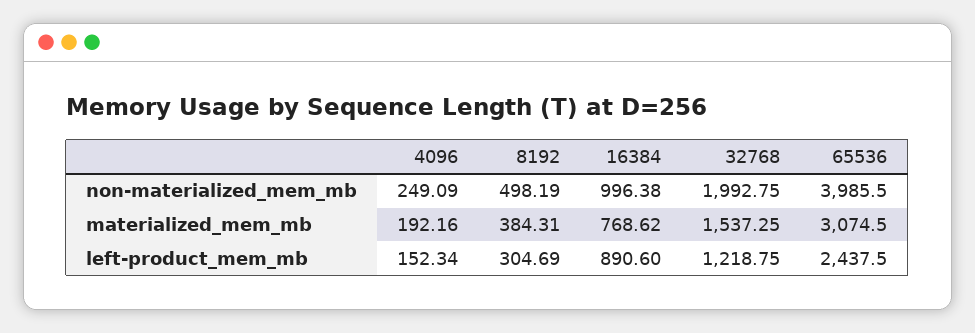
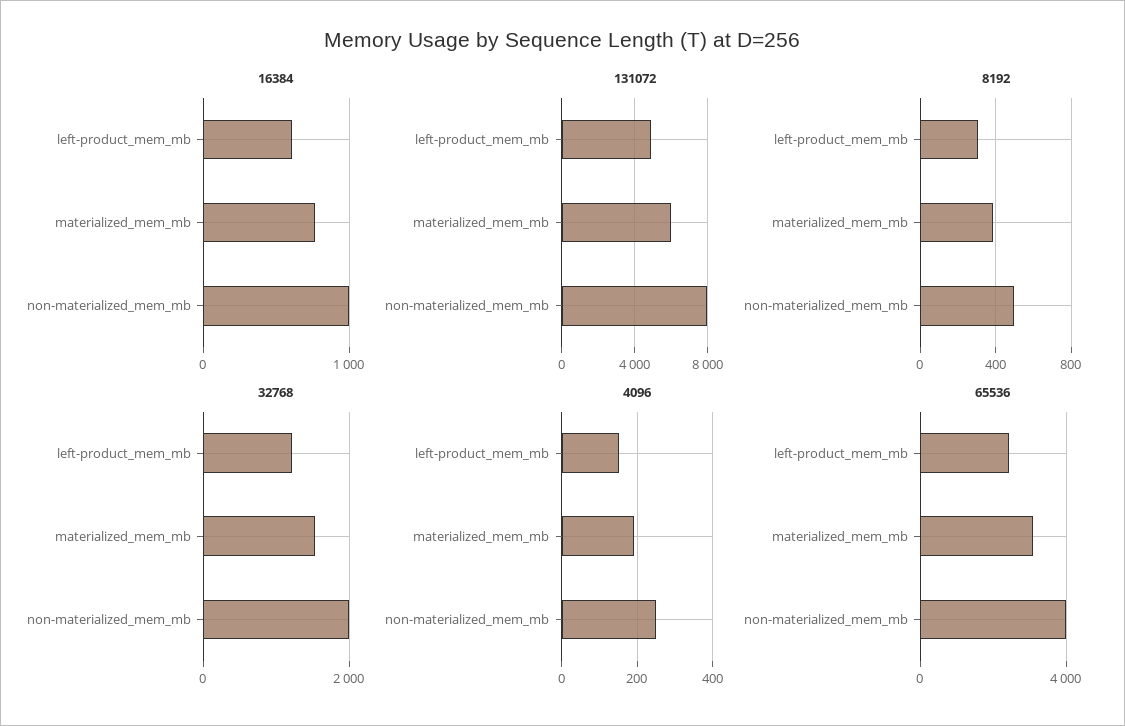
16384, left-product_mem_mb: 890.6 -> 600
131072, left-product_mem_mb: none -> 5000
131072, materialized_mem_mb: none -> 6000
131072, non-materialized_mem_mb: none -> 8000

